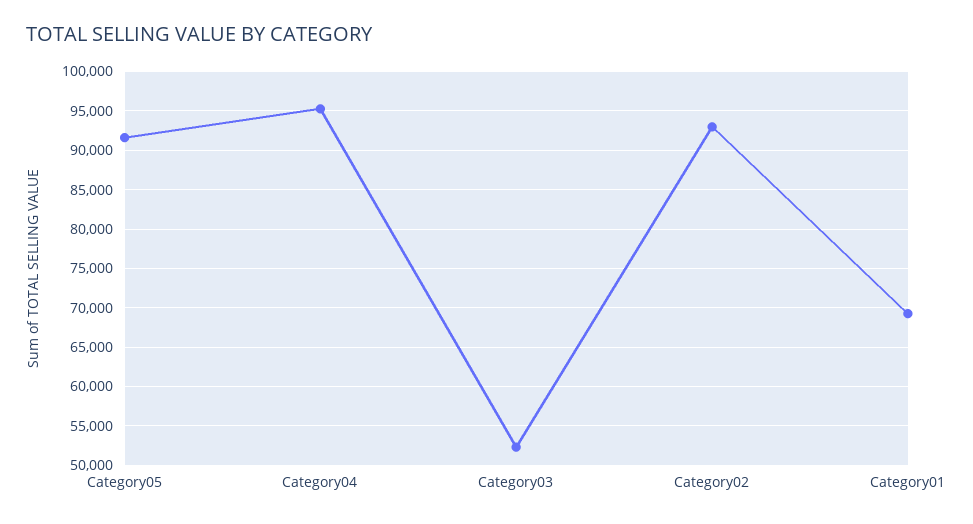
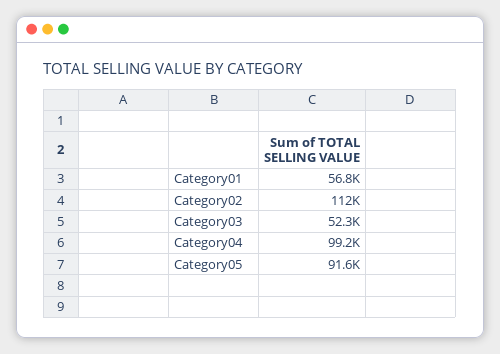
Category04: 95000 -> 99200
Category02: 93000 -> 112000
Category01: 69000 -> 56800

